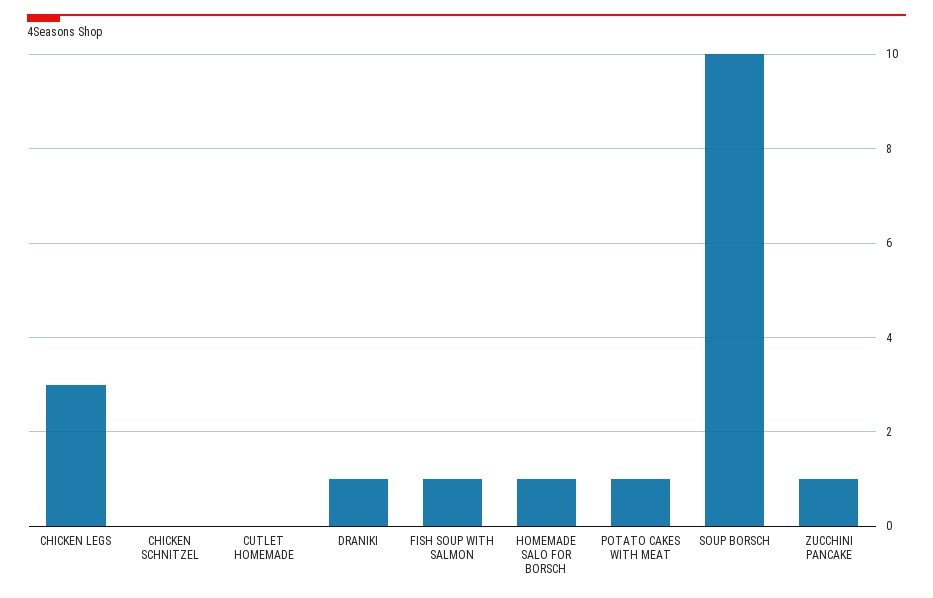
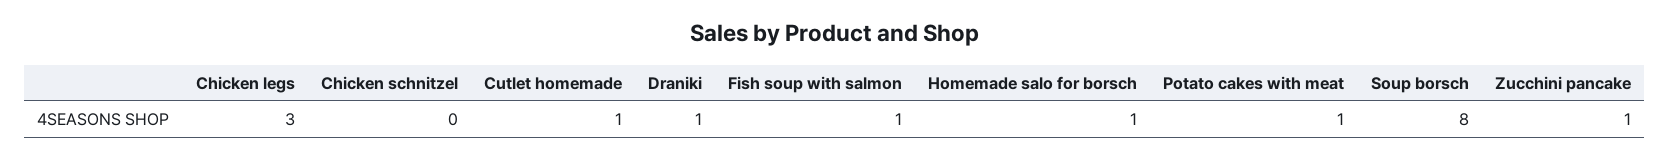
CUTLET HOMEMADE: 0 -> 1
SOUP BORSCH: 10 -> 8

